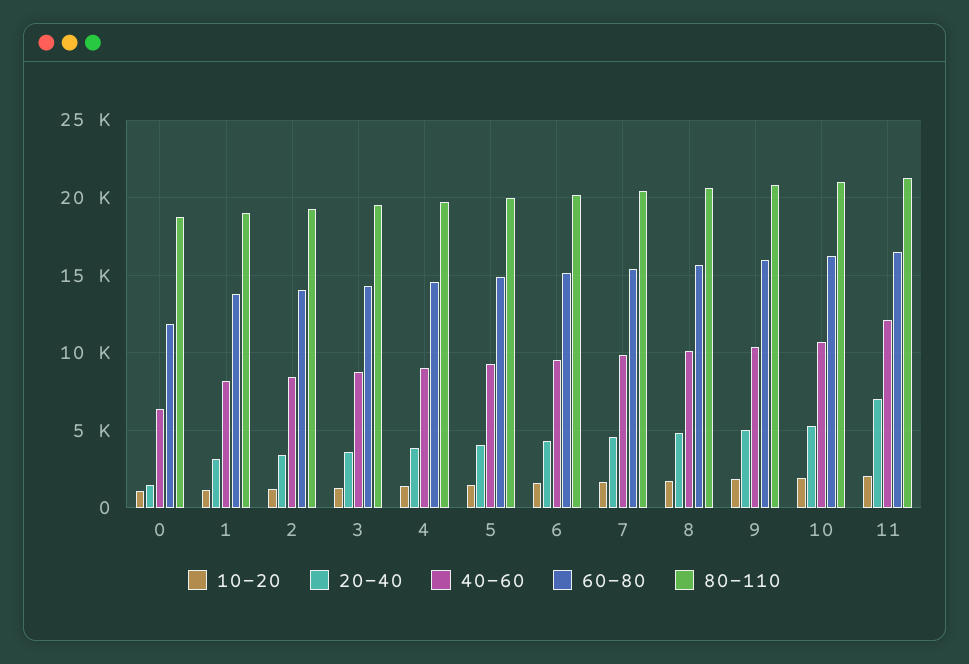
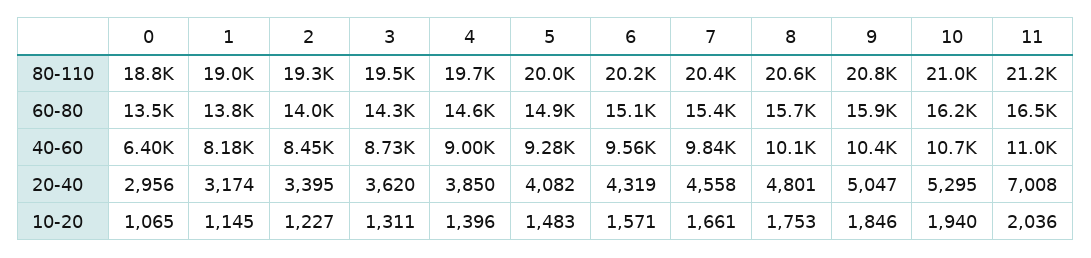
20-40, 0: 1500 -> 2956
60-80, 0: 12000 -> 13500
40-60, 11: 12000 -> 11000

